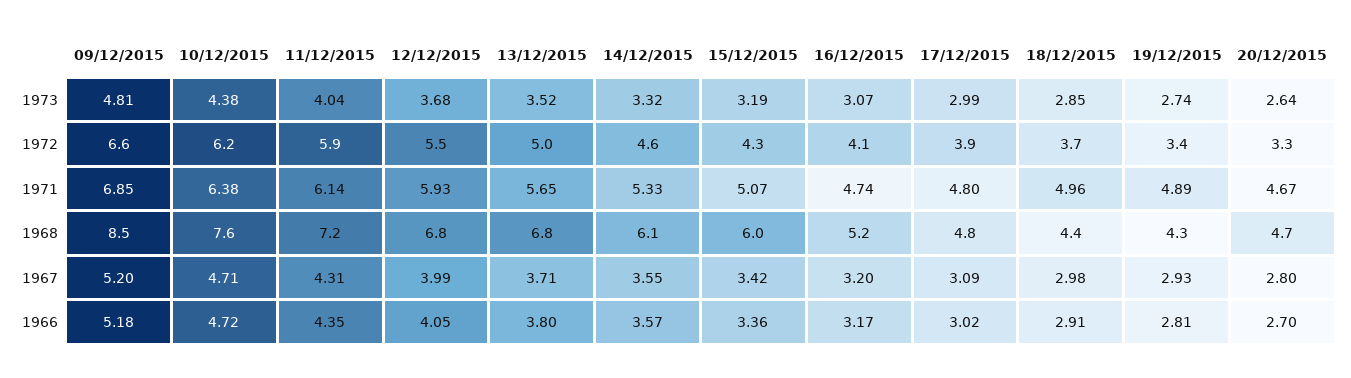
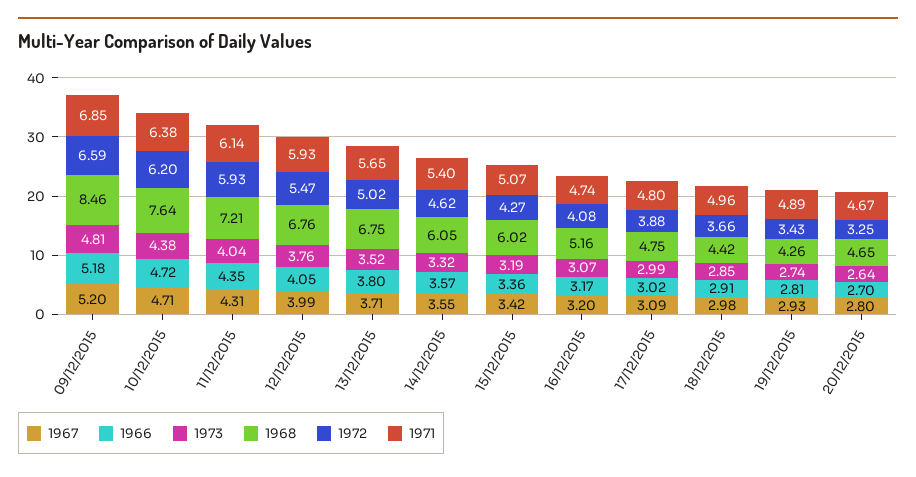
1973, 12/12/2015: 3.68 -> 3.76
1971, 14/12/2015: 5.33 -> 5.4

